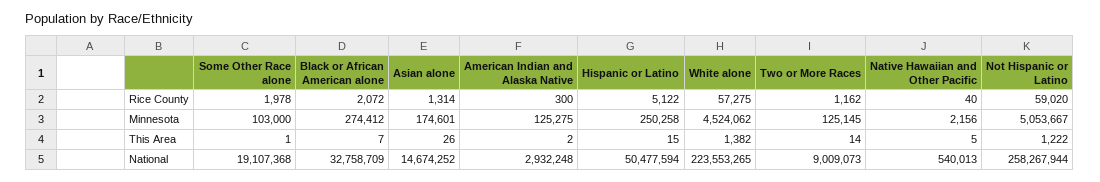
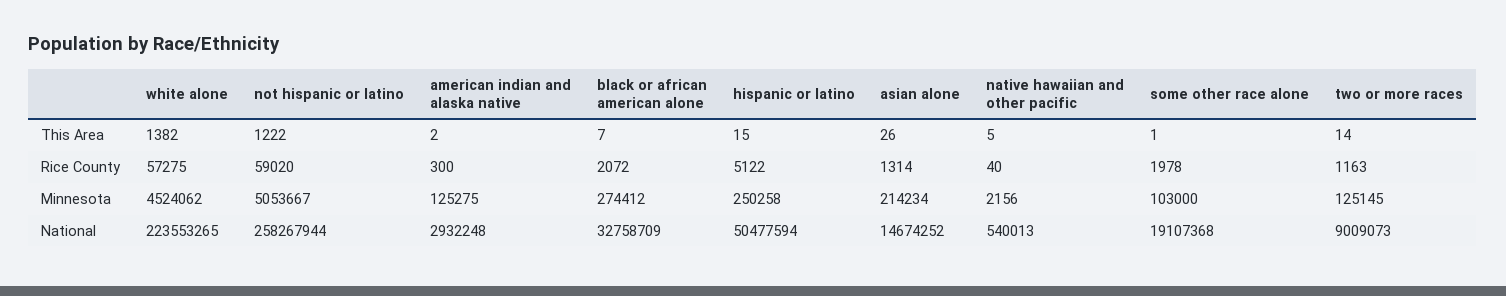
Two or More Races, Rice County: 1162 -> 1163
Asian alone, Minnesota: 174601 -> 214234

